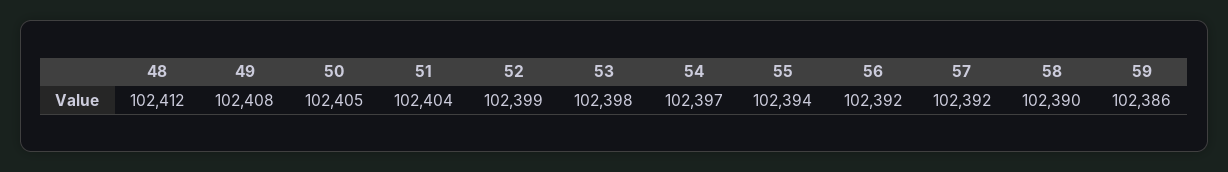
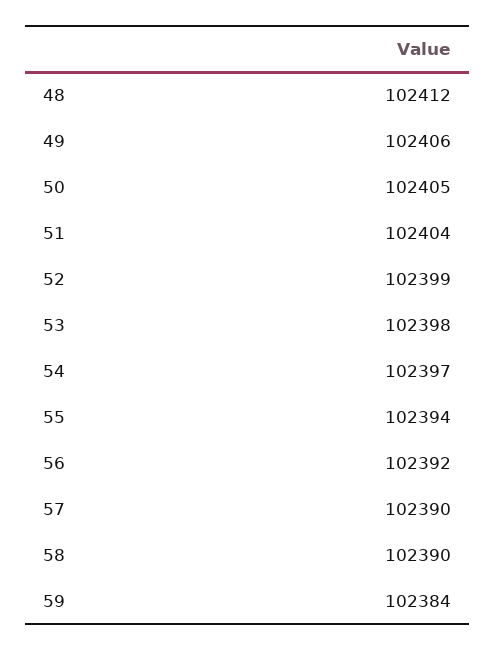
49: 102408 -> 102406
57: 102392 -> 102390
59: 102386 -> 102384

